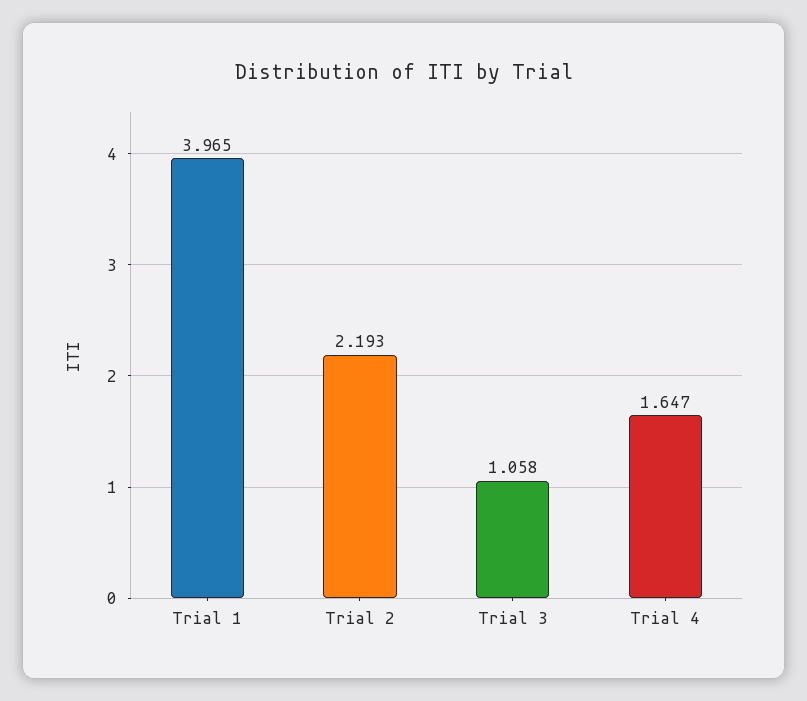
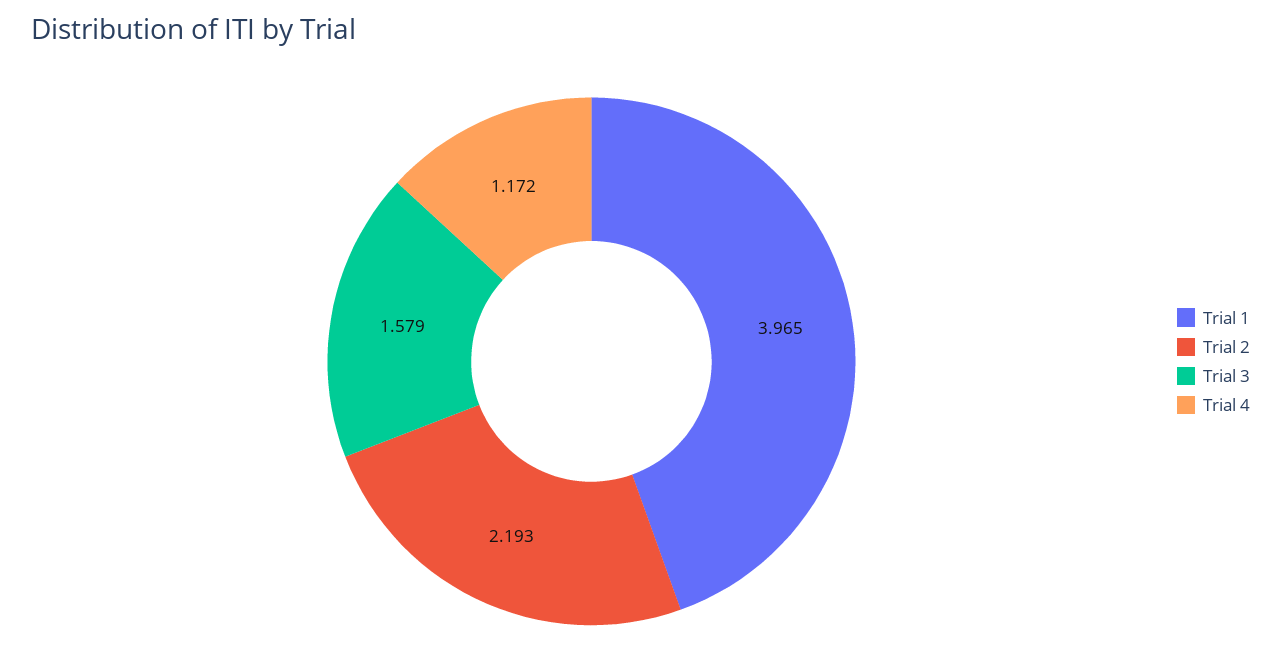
Trial 3: 1.058 -> 1.579
Trial 4: 1.647 -> 1.172

